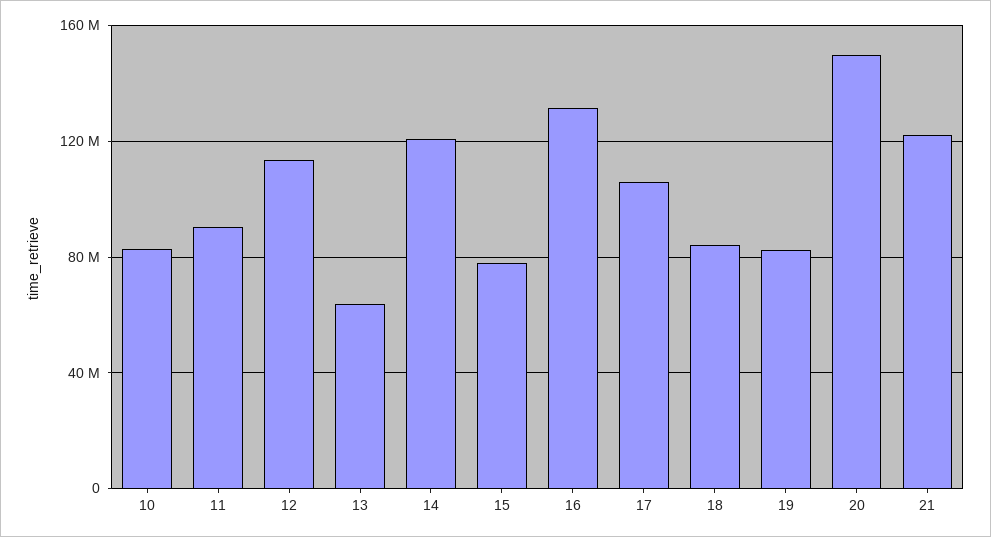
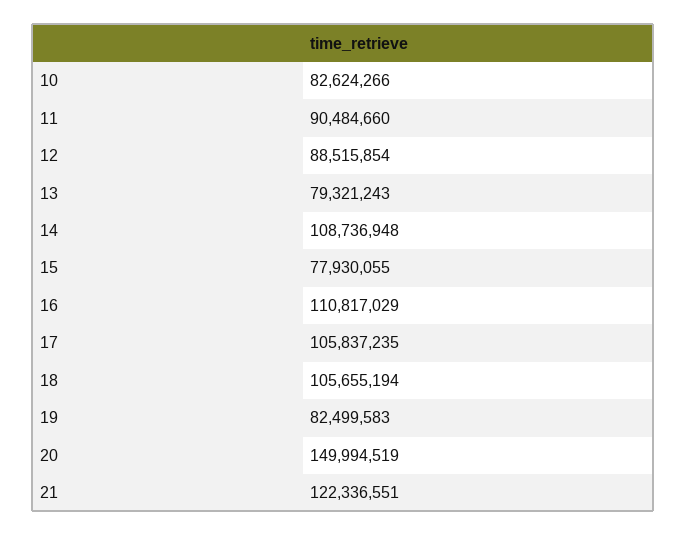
12: 115000000 -> 88515854
13: 65000000 -> 79321243
14: 120000000 -> 108736948
16: 130000000 -> 110817029
18: 85000000 -> 105655194

